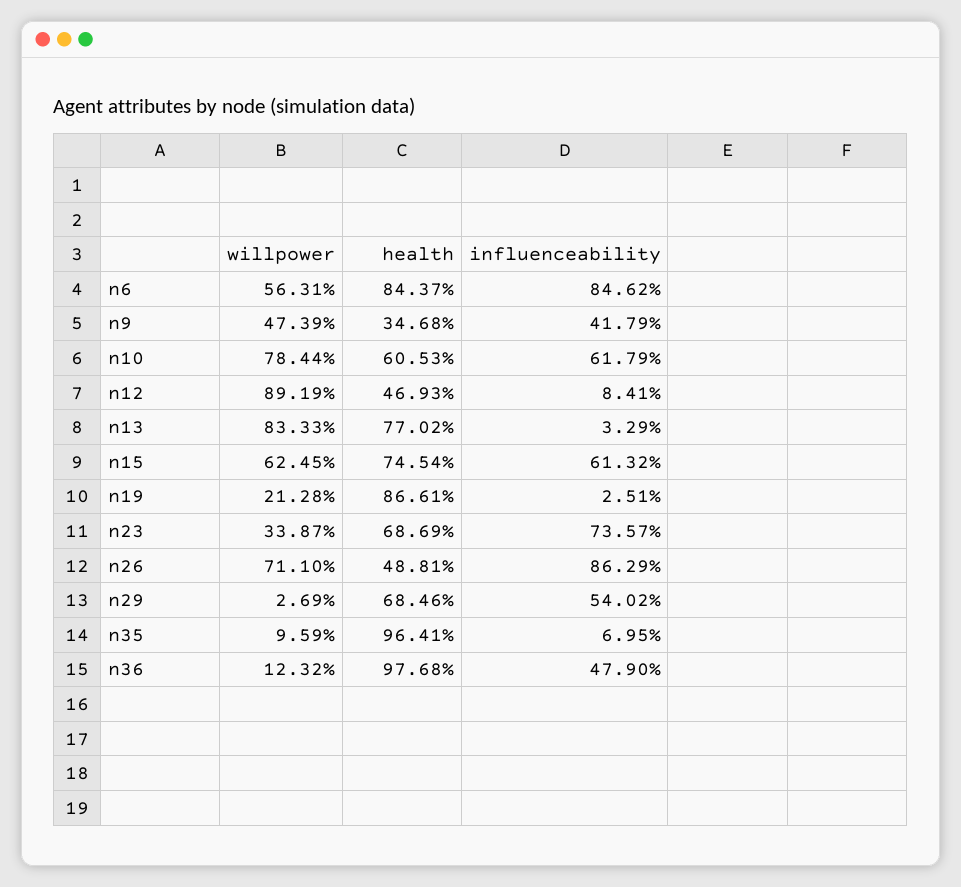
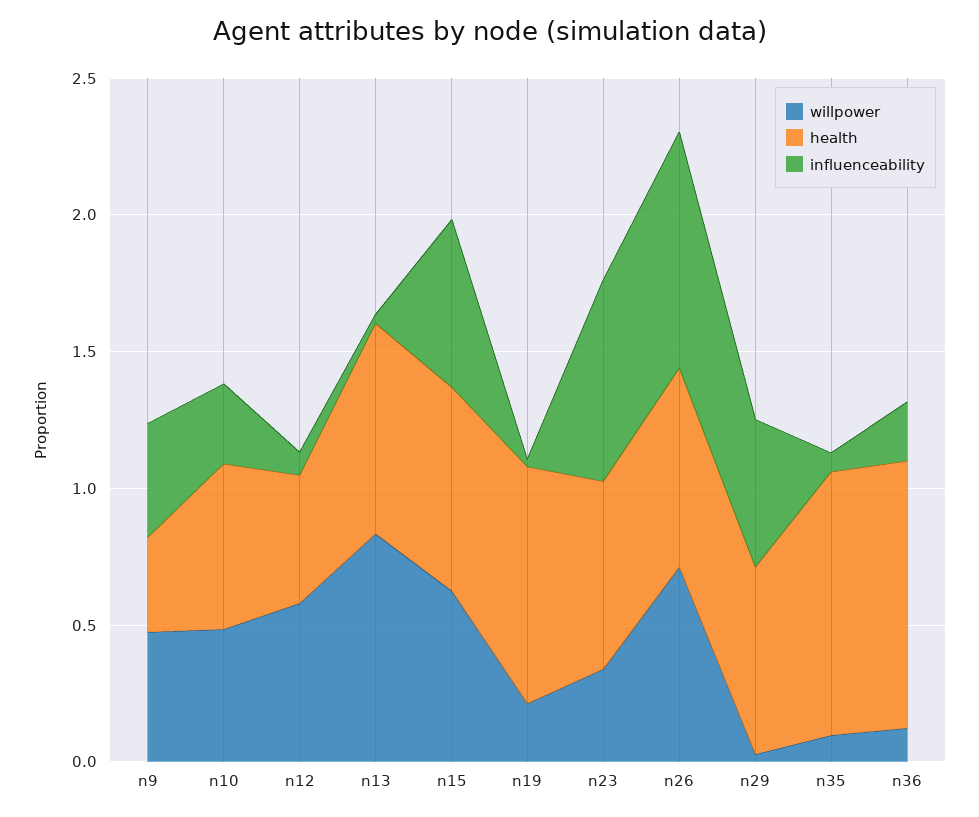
willpower, n6: 0.5631 -> none
health, n6: 0.8437 -> none
influenceability, n6: 0.8462 -> none
willpower, n10: 0.7844 -> 0.5
influenceability, n10: 0.6179 -> 0.3
willpower, n12: 0.8919 -> 0.6
health, n26: 0.4881 -> 0.7
influenceability, n36: 0.479 -> 0.2

